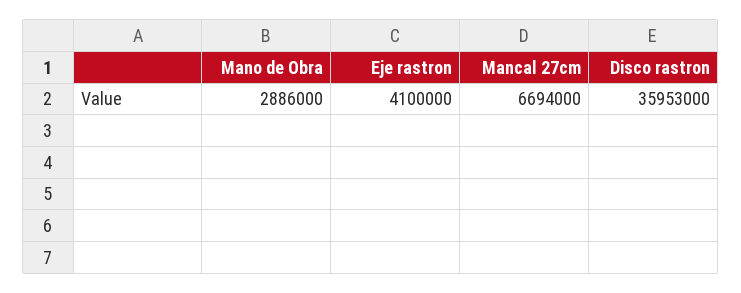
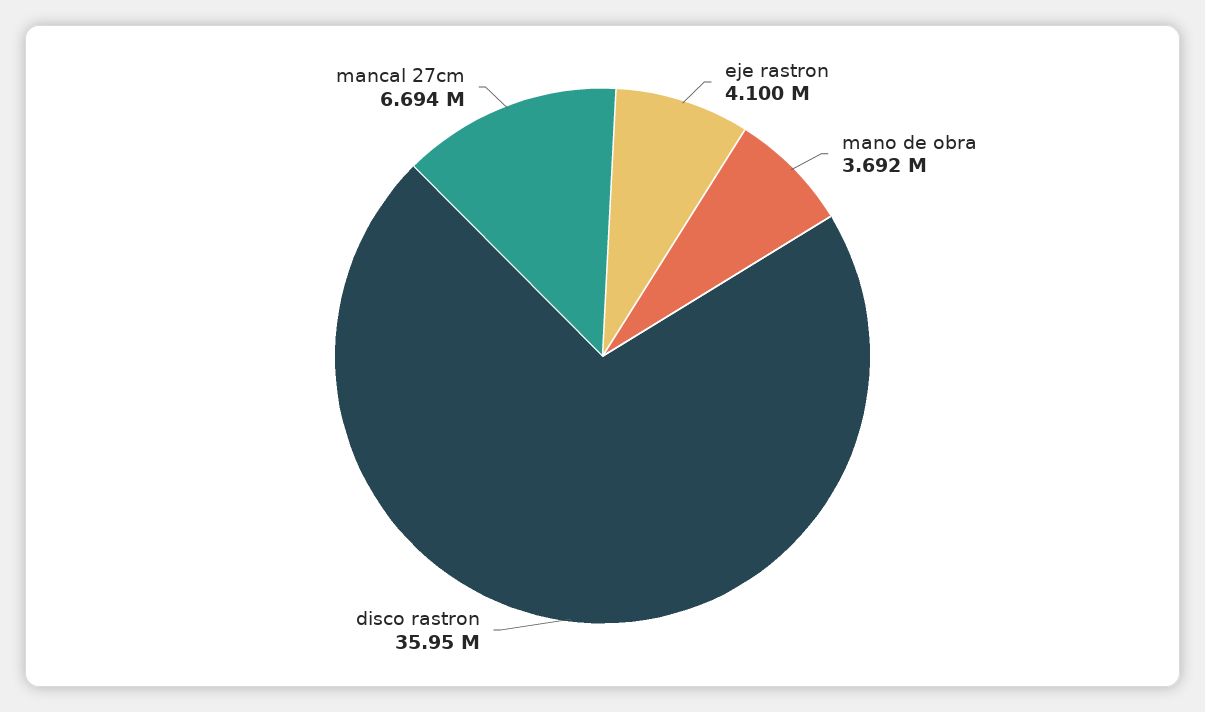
Mano de Obra: 2886000 -> 3692000

